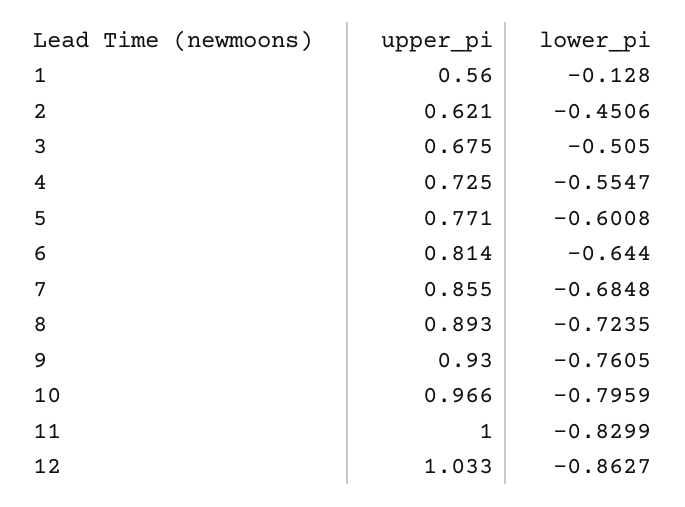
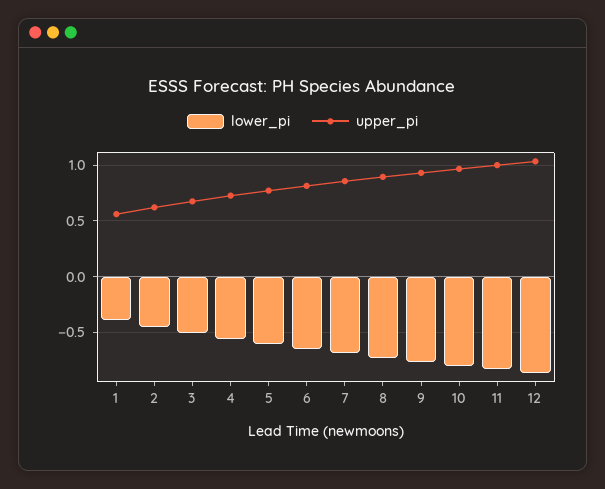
lower_pi, 1: -0.128 -> -0.4

